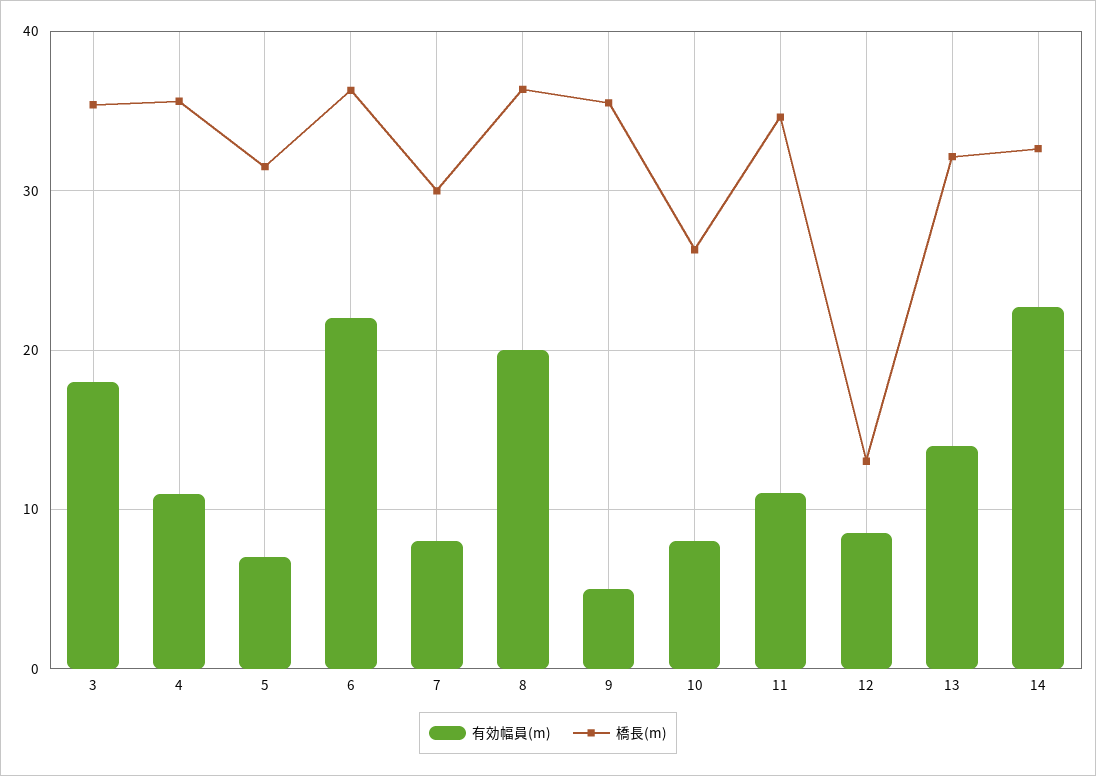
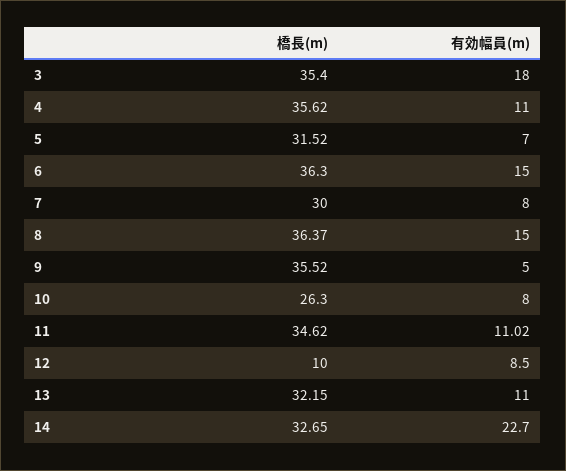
有効幅員(m), 6: 22 -> 15
有効幅員(m), 8: 20 -> 15
橋長(m), 12: 13 -> 10
有効幅員(m), 13: 14 -> 11

